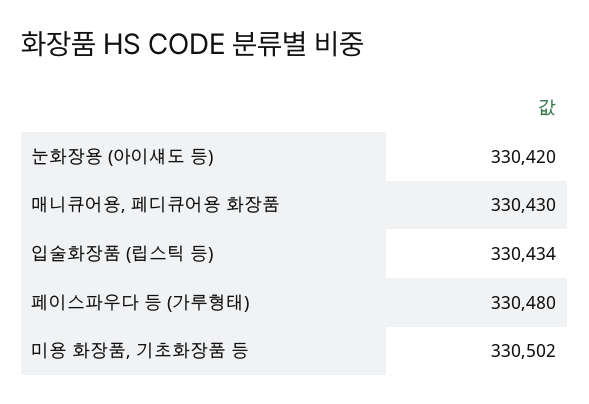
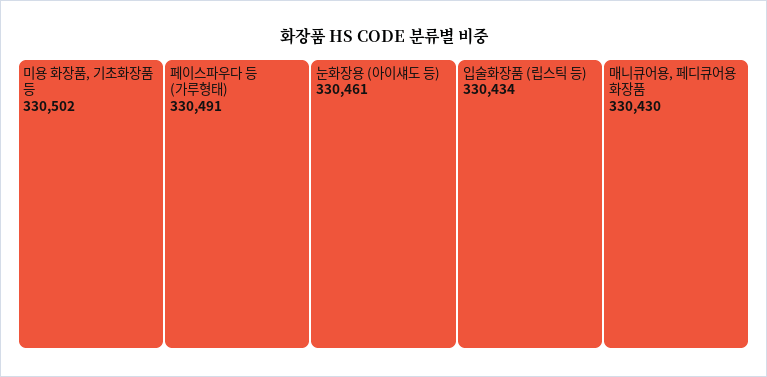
눈화장용 (아이섀도 등): 330420 -> 330461
페이스파우다 등 (가루형태): 330480 -> 330491

